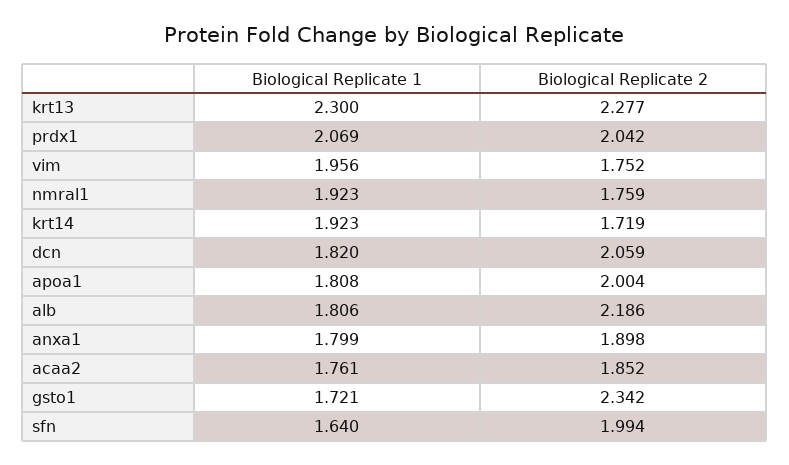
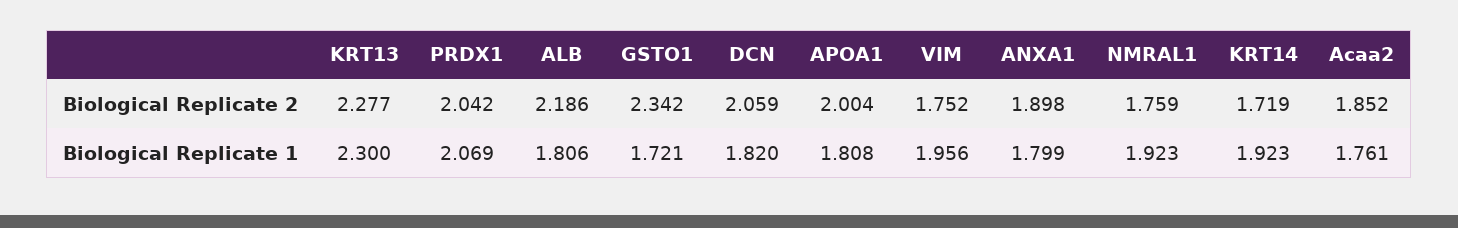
Biological Replicate 1, sfn: 1.64 -> none
Biological Replicate 2, sfn: 1.994 -> none

